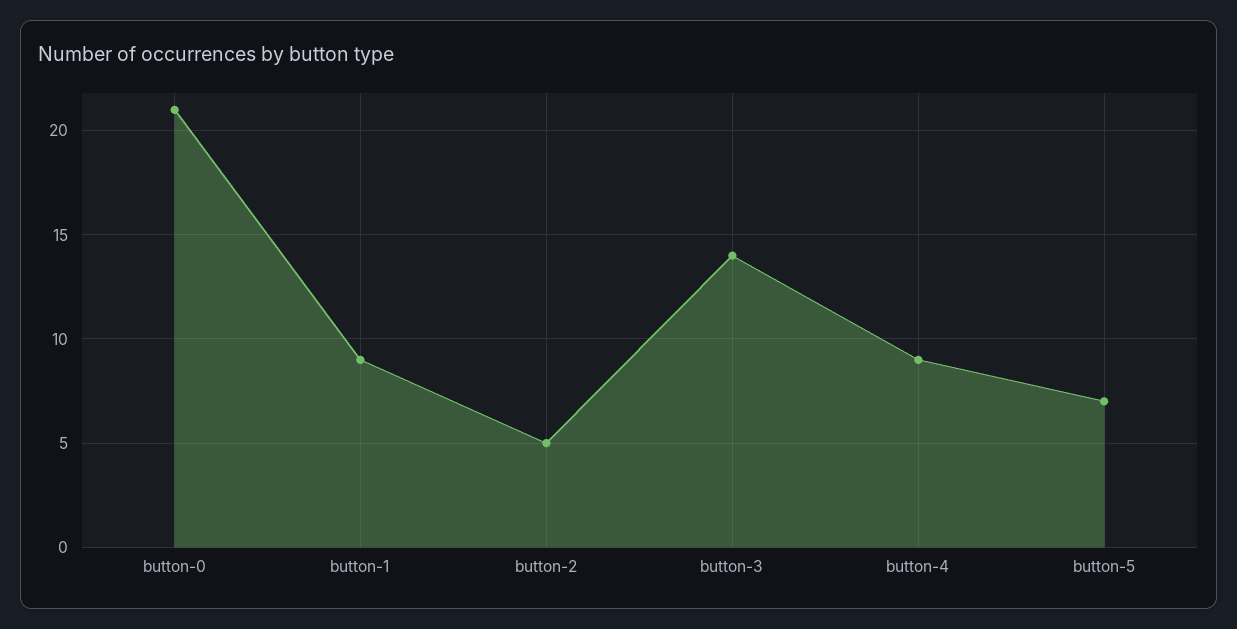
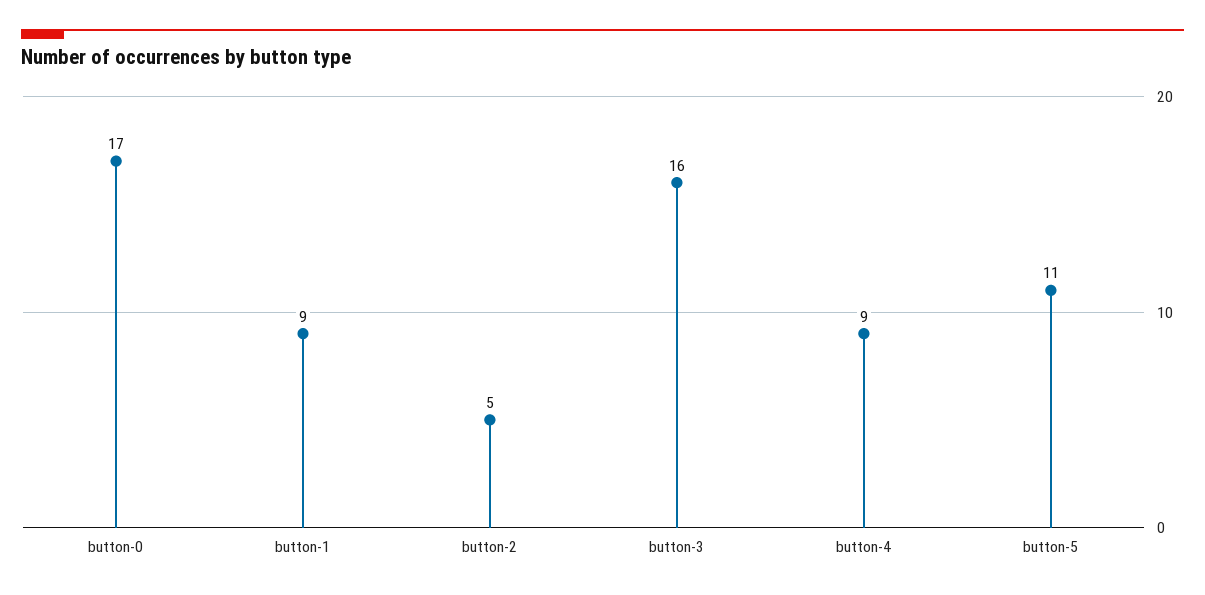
button-0: 21 -> 17
button-3: 14 -> 16
button-5: 7 -> 11

